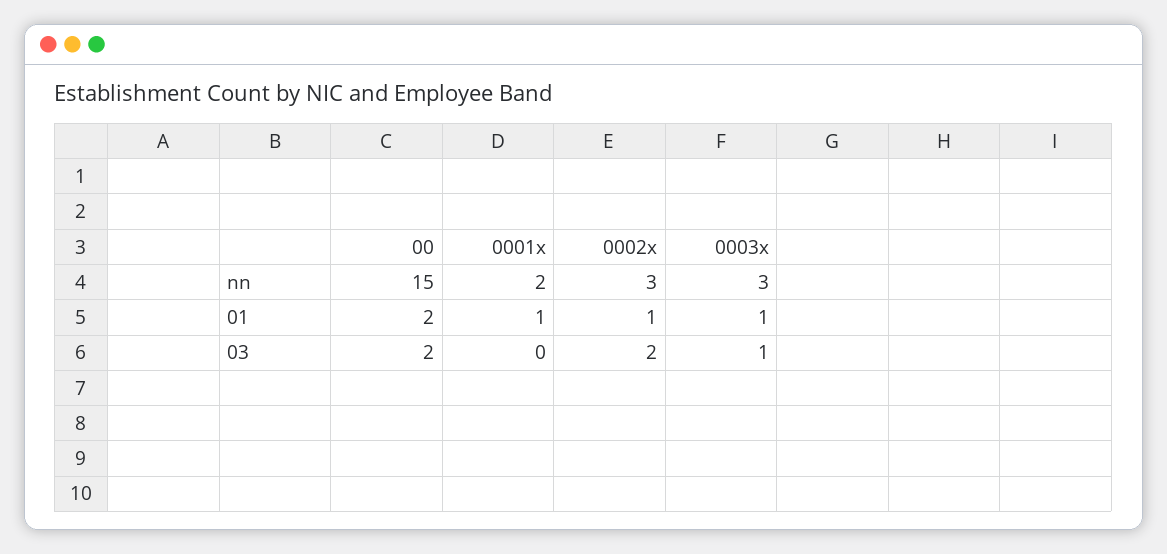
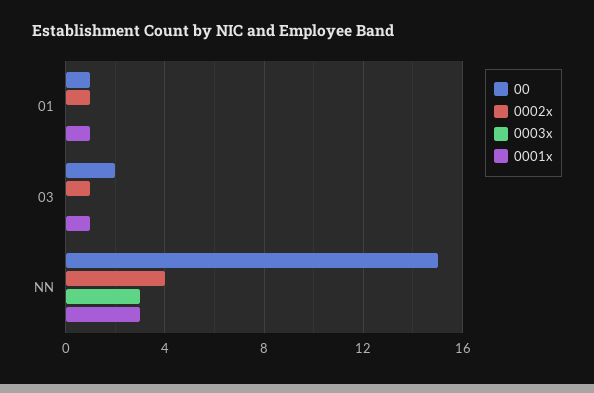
0001x, nn: 2 -> 3
0002x, nn: 3 -> 4
00, 01: 2 -> 1
0003x, 01: 1 -> 0
0001x, 03: 0 -> 1
0002x, 03: 2 -> 1
0003x, 03: 1 -> 0

